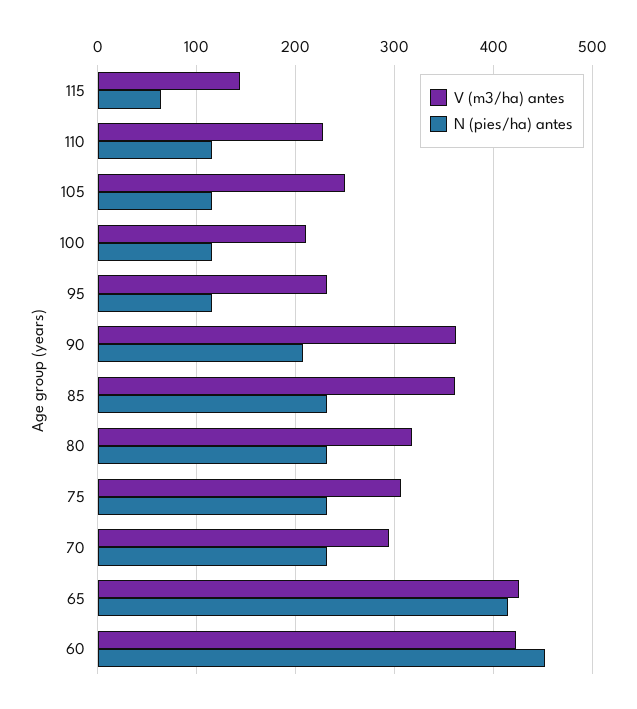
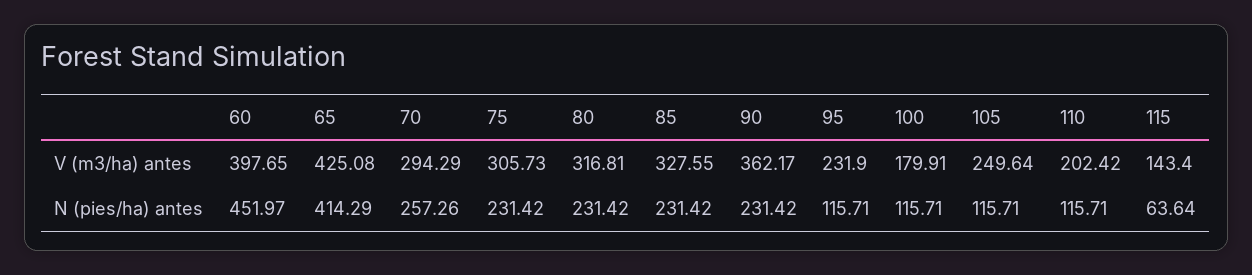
V (m3/ha) antes, 110: 230 -> 202.42
V (m3/ha) antes, 100: 210 -> 179.91
N (pies/ha) antes, 90: 210 -> 231.42
V (m3/ha) antes, 85: 360 -> 327.55
N (pies/ha) antes, 70: 230 -> 257.26
V (m3/ha) antes, 60: 420 -> 397.65

